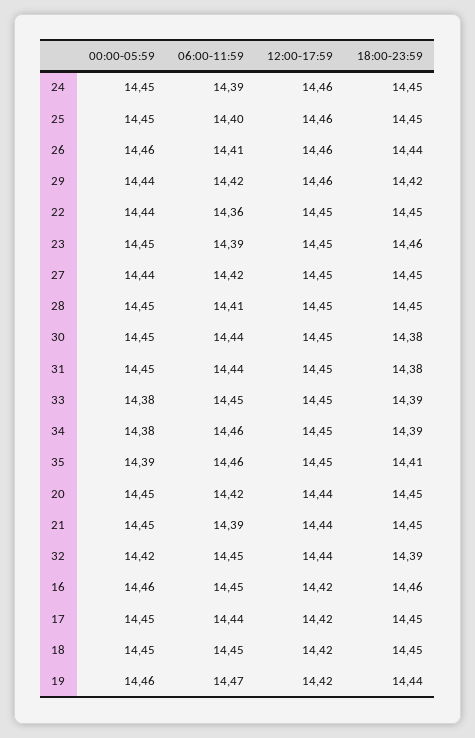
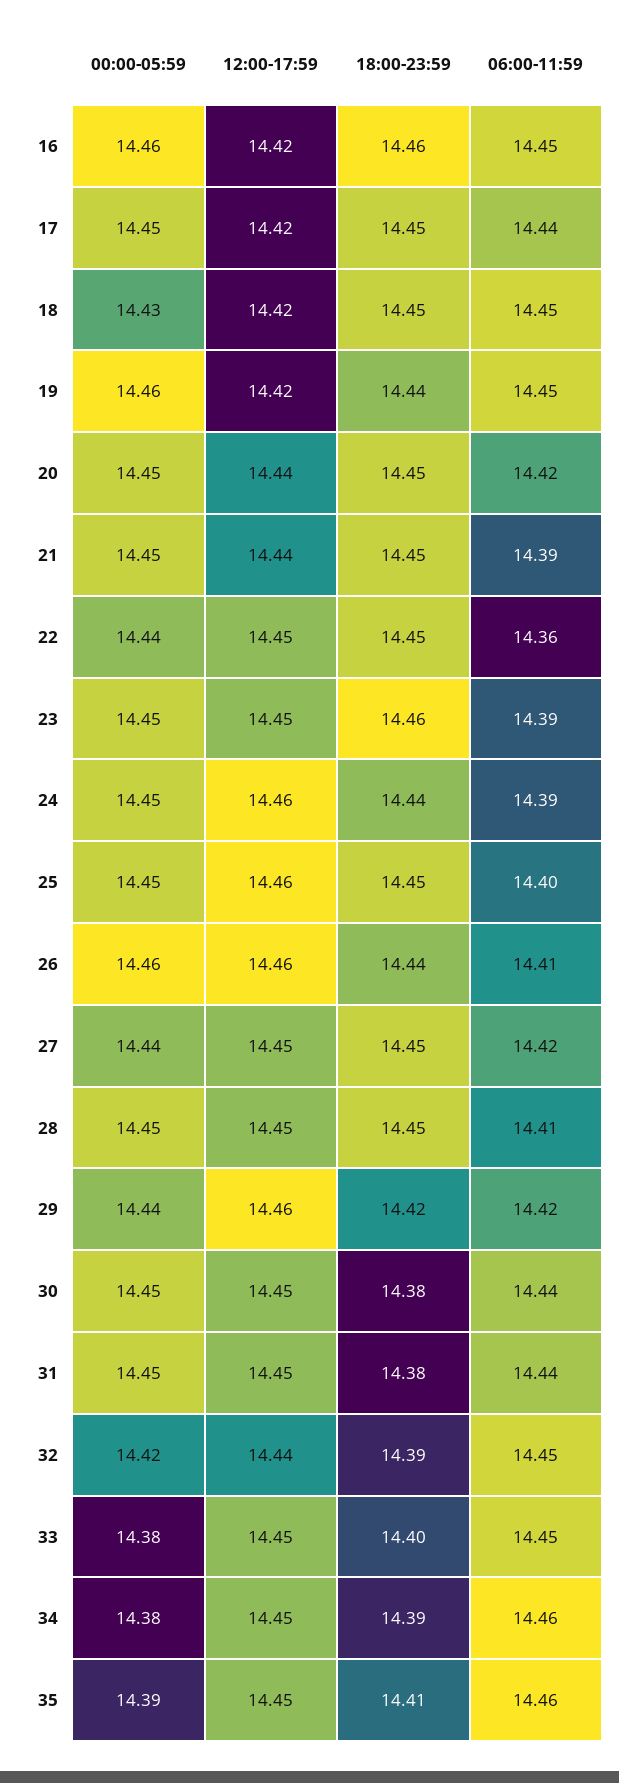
18:00-23:59, 24: 14.45 -> 14.44
18:00-23:59, 33: 14.39 -> 14.4
00:00-05:59, 18: 14.45 -> 14.43
06:00-11:59, 19: 14.47 -> 14.45

